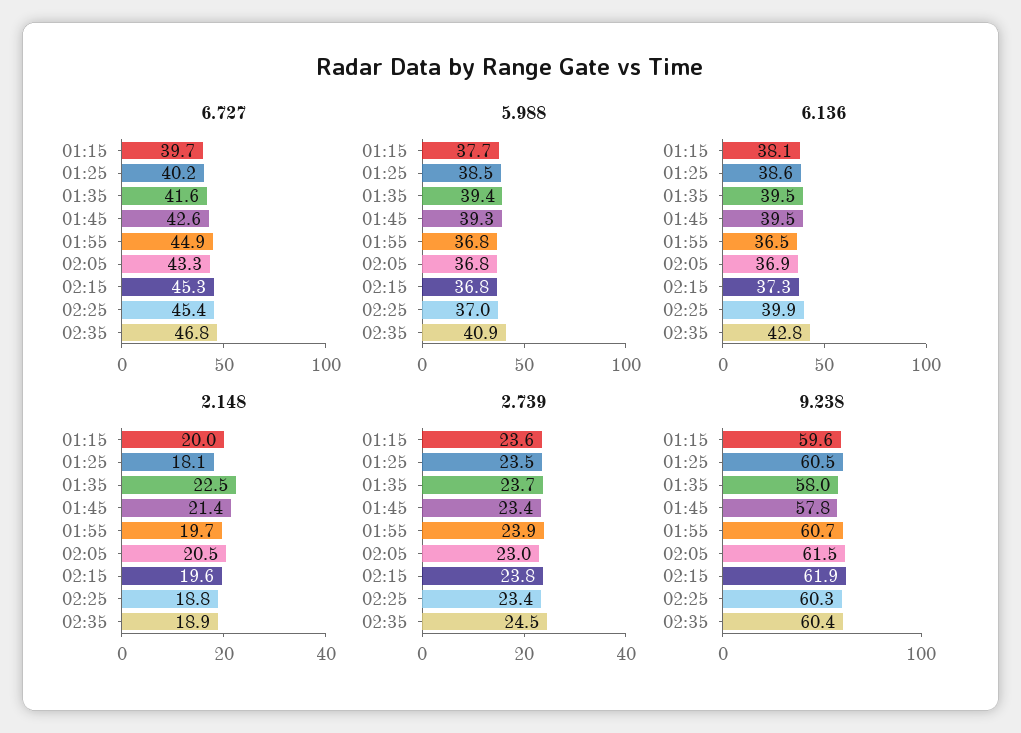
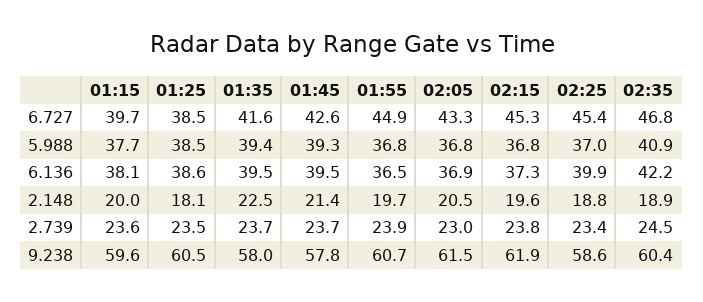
6.727, 01:25: 40.2 -> 38.5
6.136, 02:35: 42.8 -> 42.2
2.739, 01:45: 23.4 -> 23.7
9.238, 02:25: 60.3 -> 58.6

